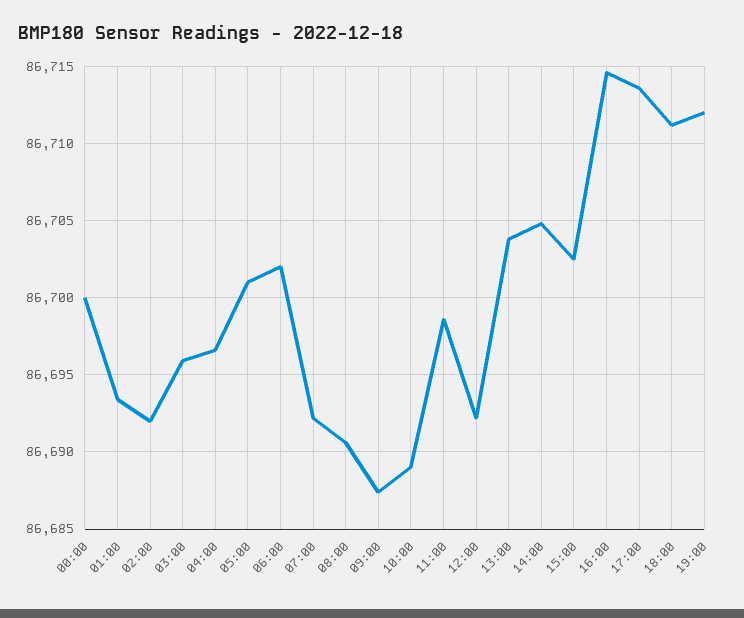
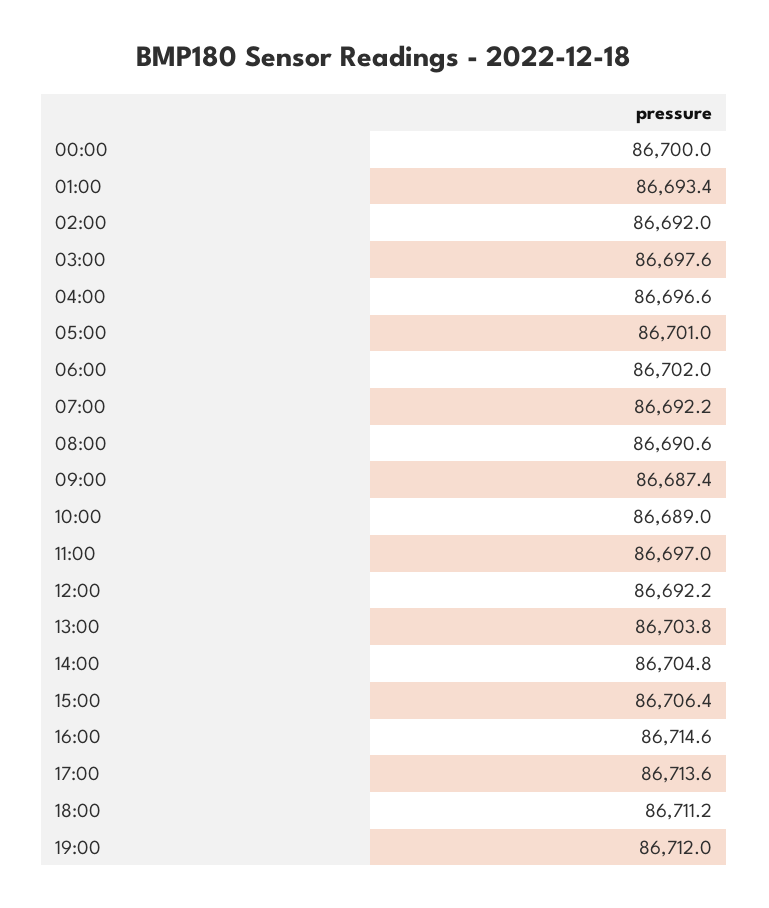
03:00: 86696 -> 86697.6
11:00: 86698.5 -> 86697
15:00: 86702.5 -> 86706.4

